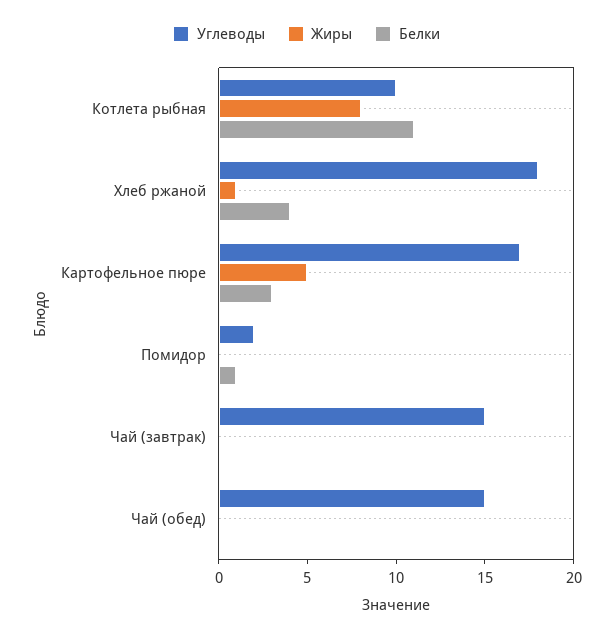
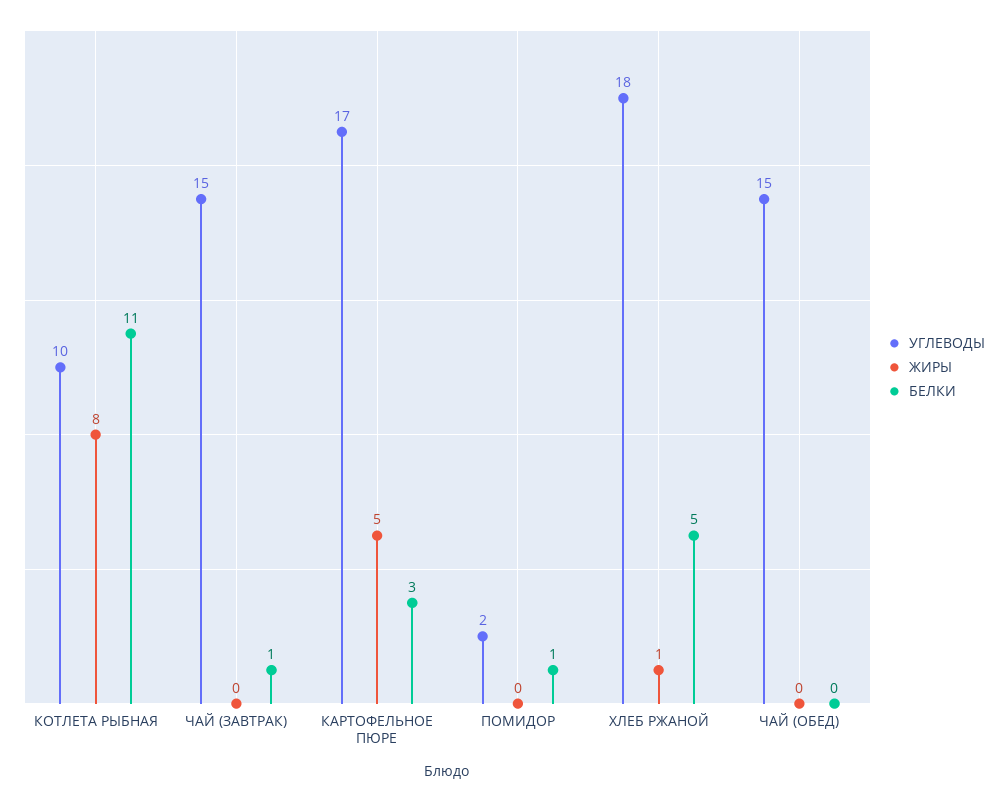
Белки, Хлеб ржаной: 4 -> 5
Белки, Чай (завтрак): 0 -> 1

